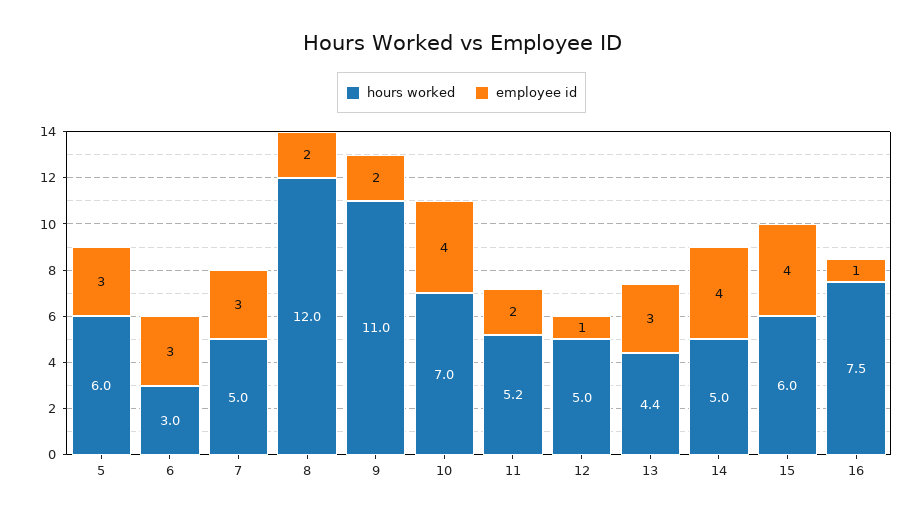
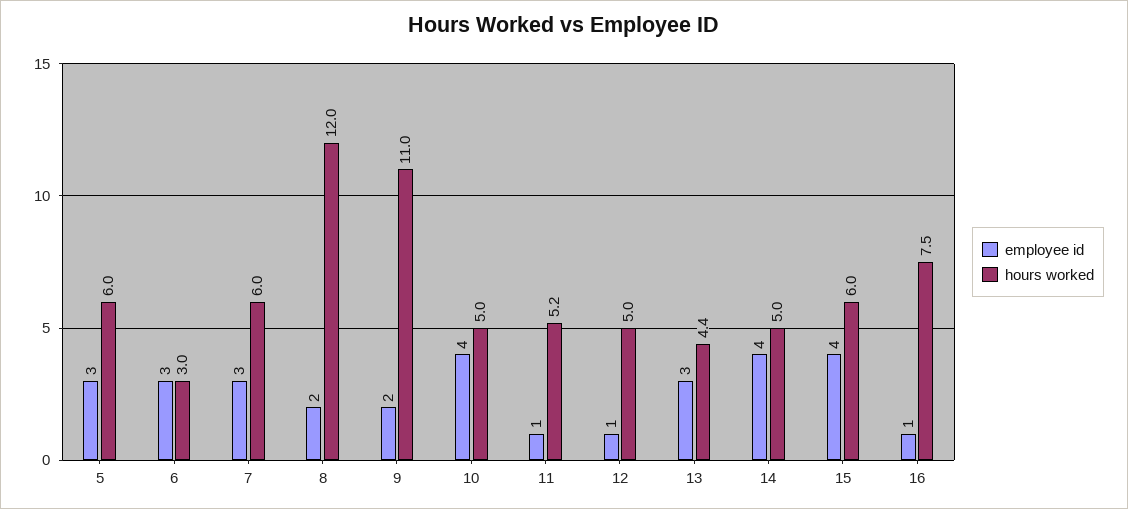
hours worked, 7: 5 -> 6
hours worked, 10: 7 -> 5
employee id, 11: 2 -> 1

